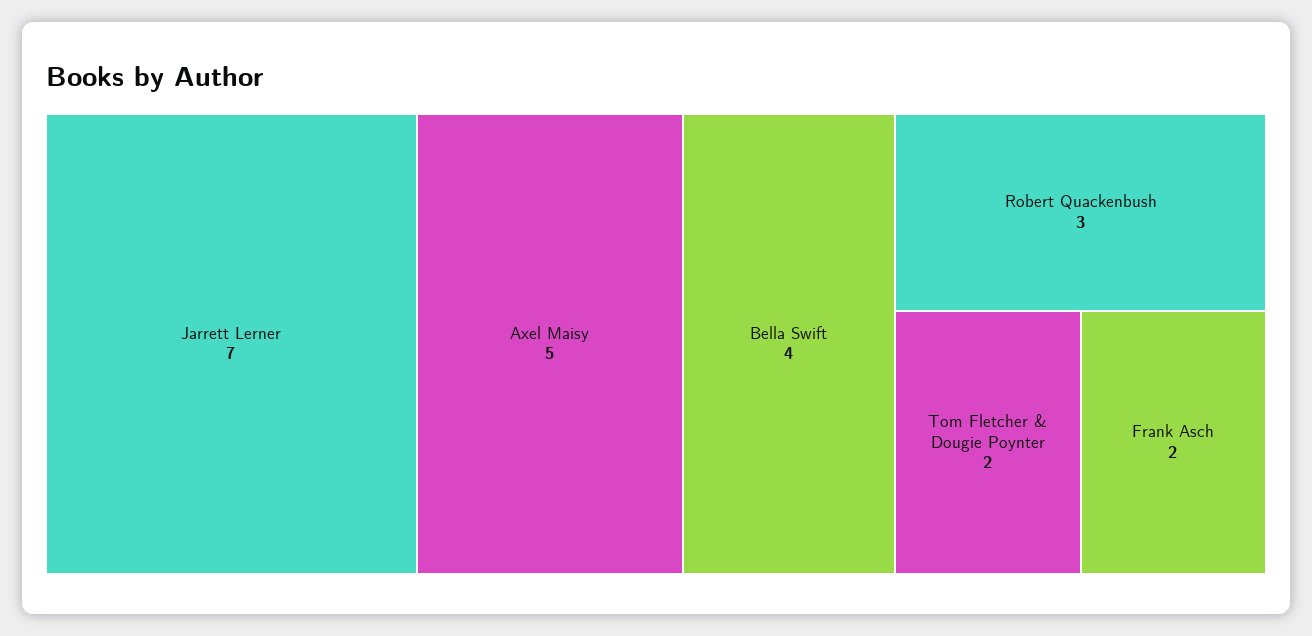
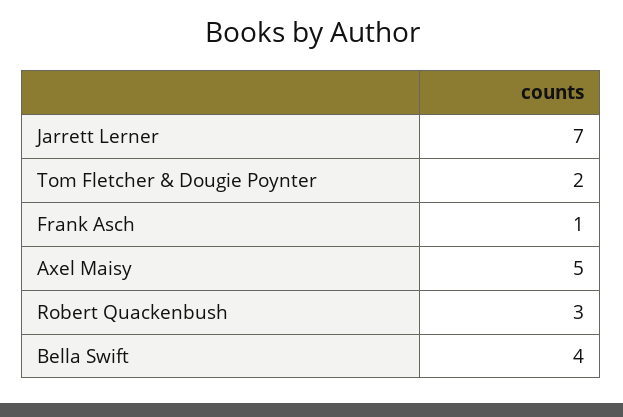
Frank Asch: 2 -> 1

